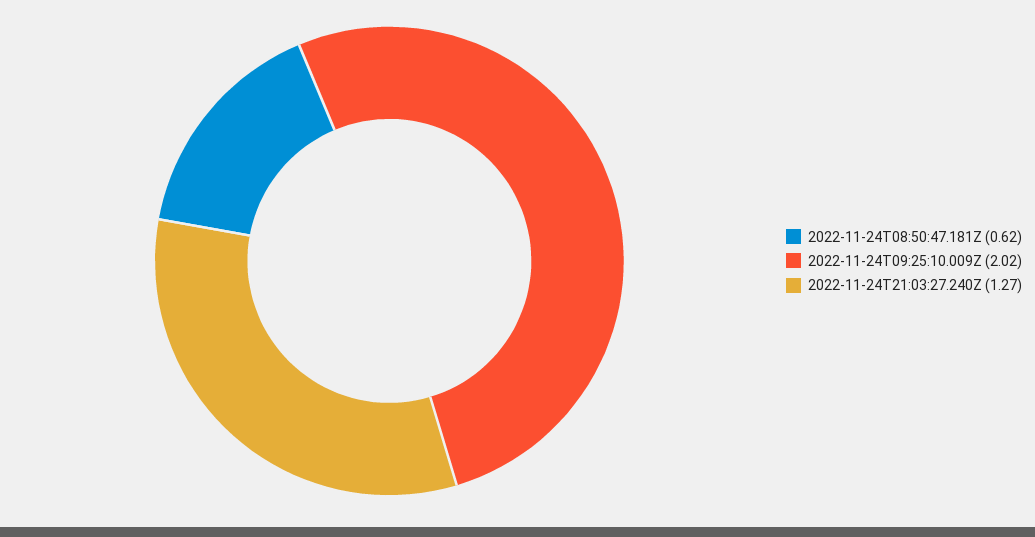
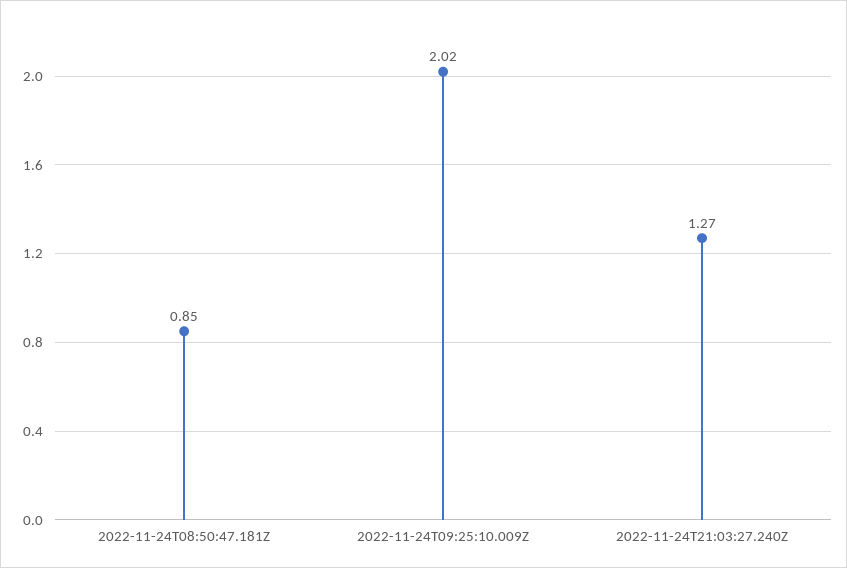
2022-11-24T08:50:47.181Z: 0.62 -> 0.85

